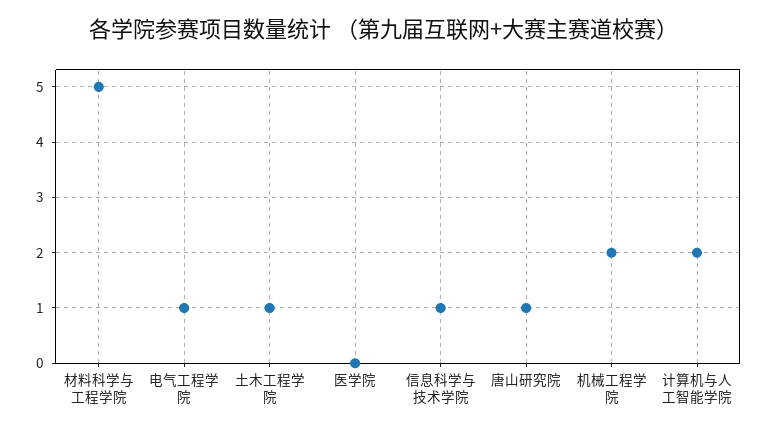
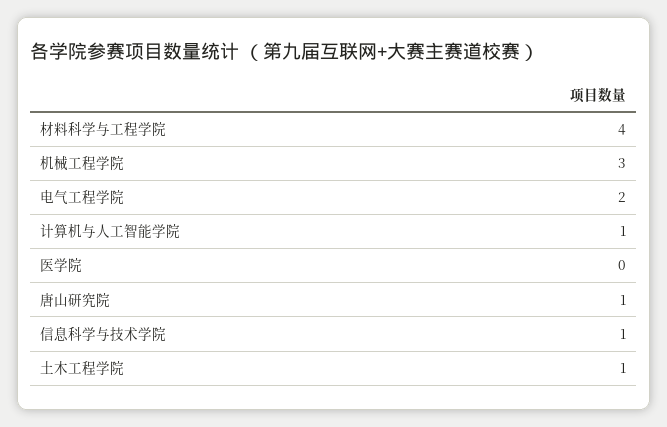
材料科学与工程学院: 5 -> 4
电气工程学院: 1 -> 2
机械工程学院: 2 -> 3
计算机与人工智能学院: 2 -> 1

